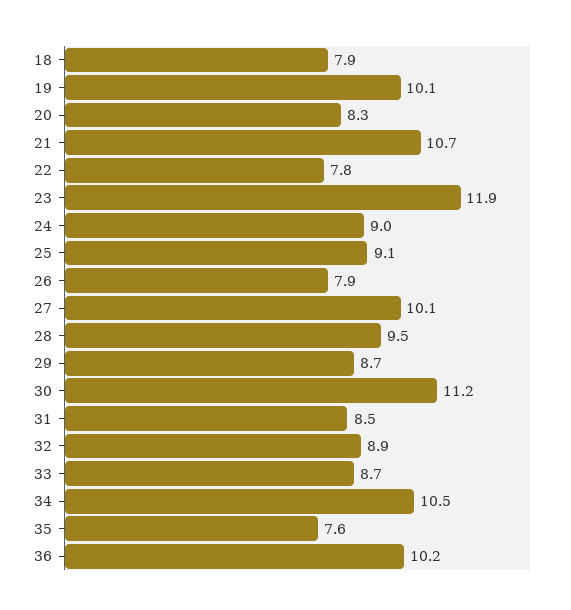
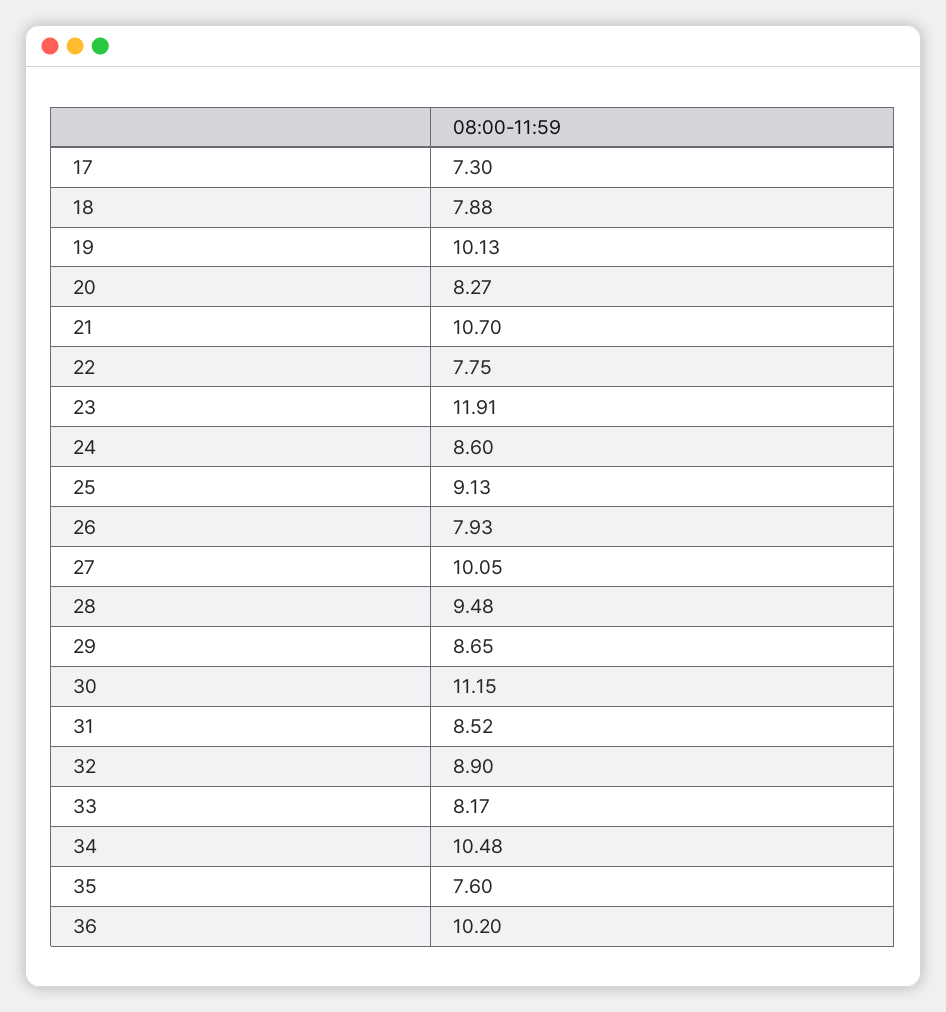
24: 9 -> 8.6
33: 8.7 -> 8.17
17: none -> 7.3

